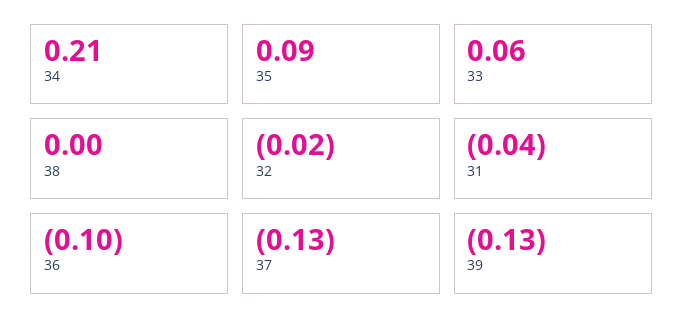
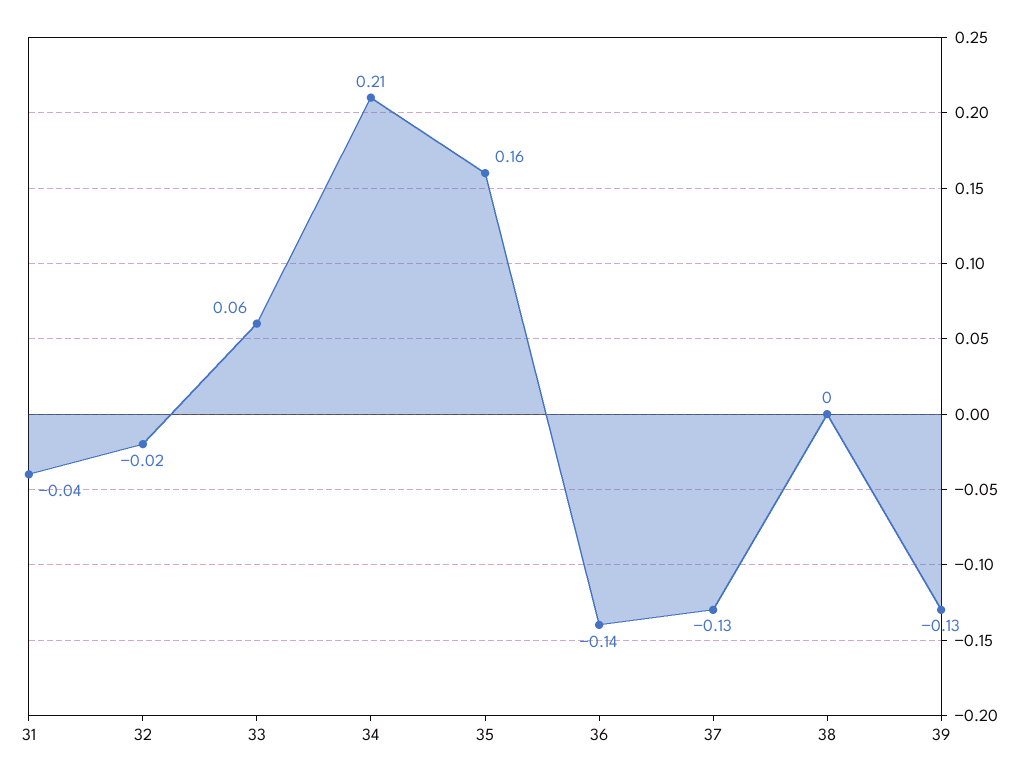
35: 0.09 -> 0.16
36: -0.1 -> -0.14

